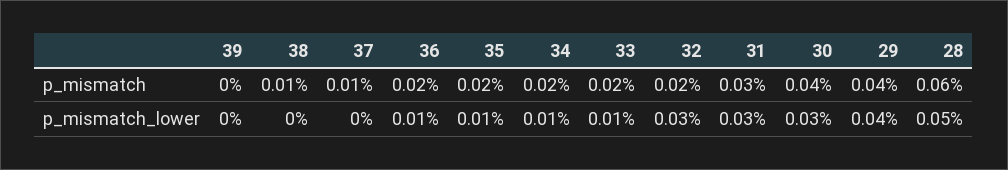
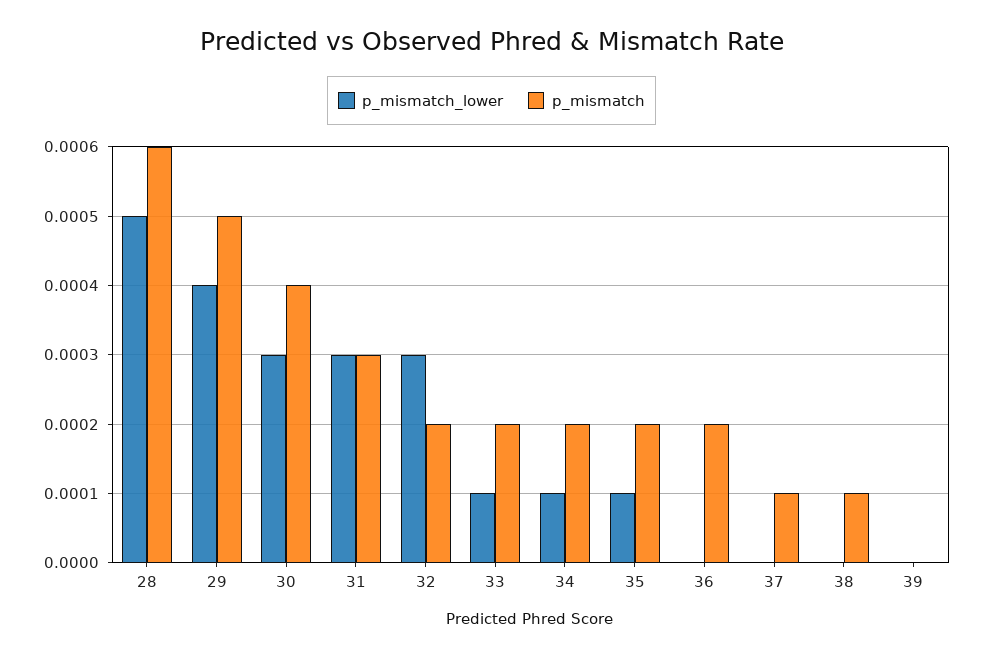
p_mismatch, 29: 0.0004 -> 0.0005
p_mismatch_lower, 36: 0.0001 -> 0

